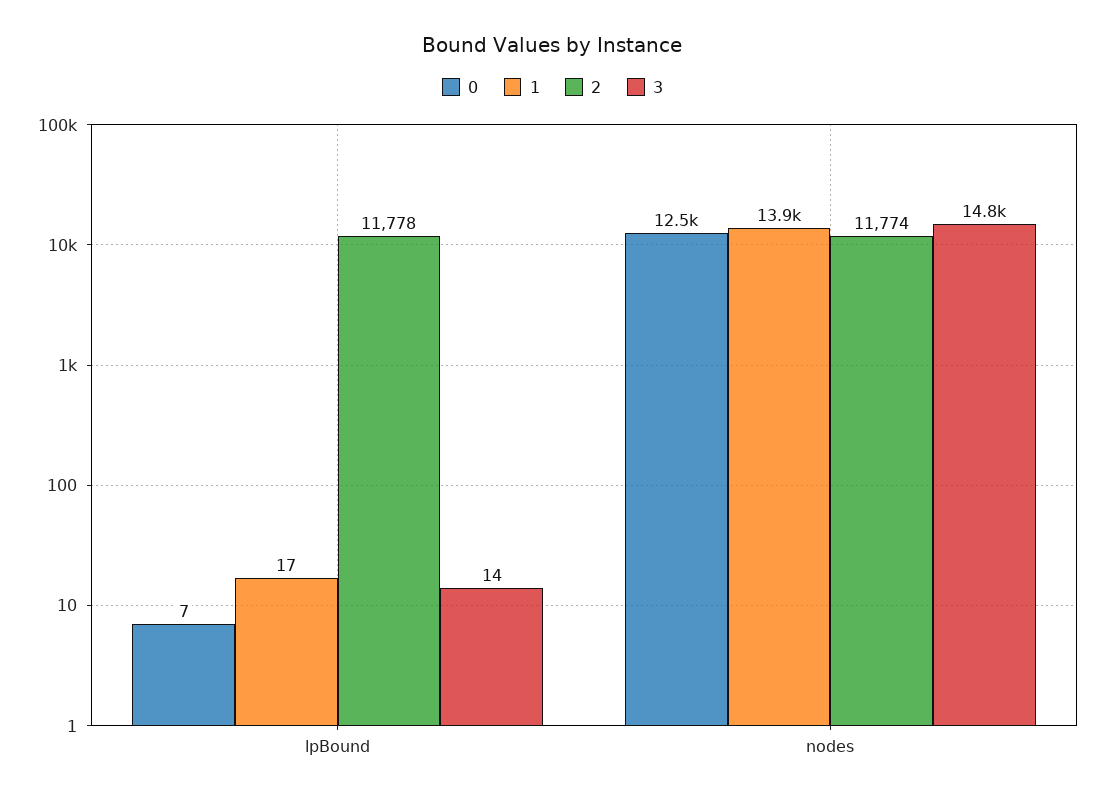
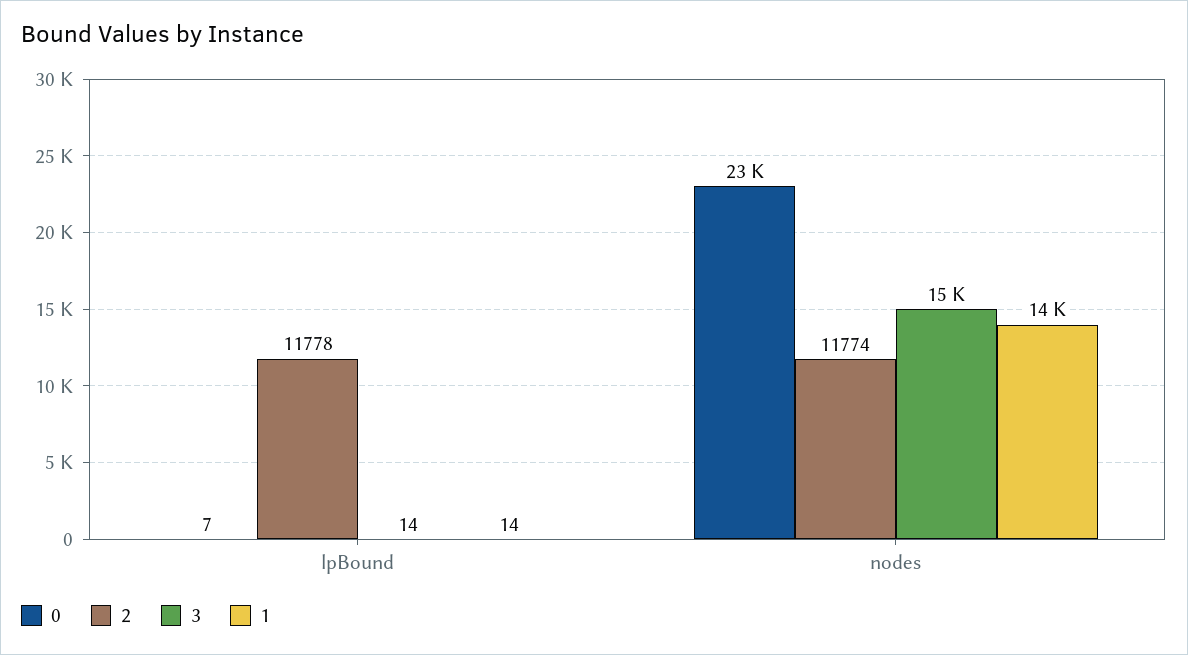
1, lpBound: 17 -> 14
0, nodes: 12500 -> 23000

